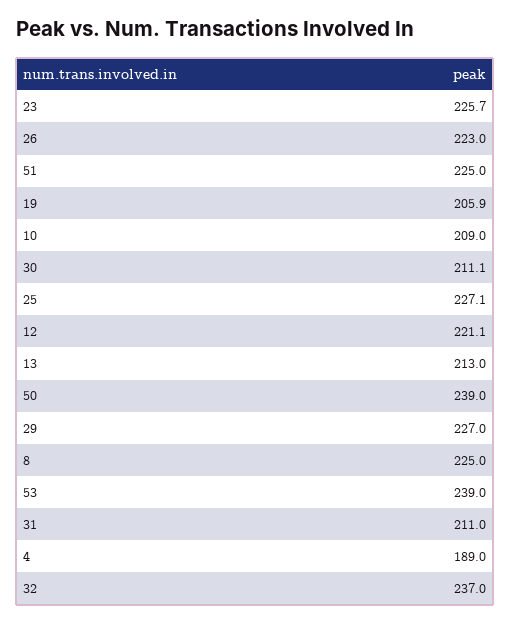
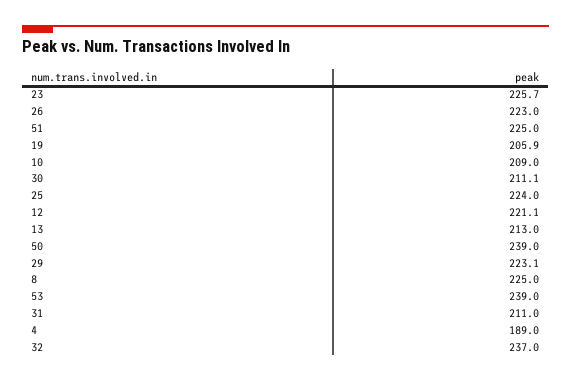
25: 227.1 -> 224
29: 227 -> 223.1

